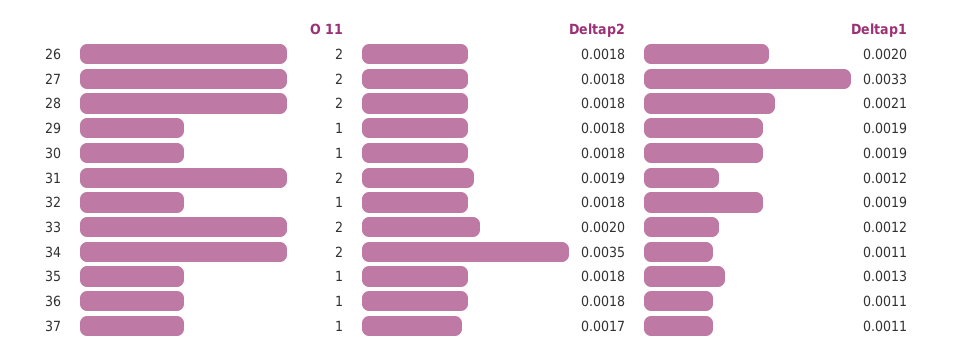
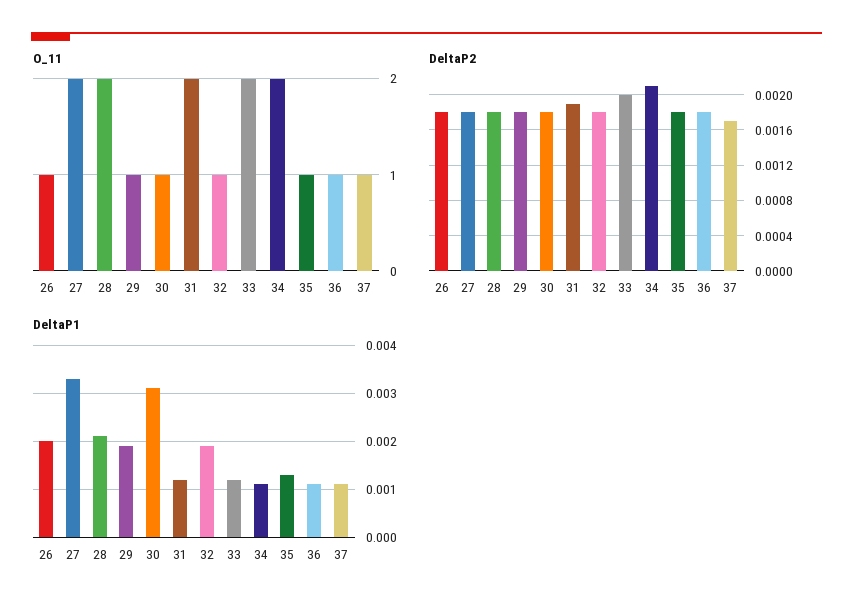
O 11, 26: 2 -> 1
Deltap1, 30: 0.0019 -> 0.003
Deltap2, 34: 0.0035 -> 0.0021

